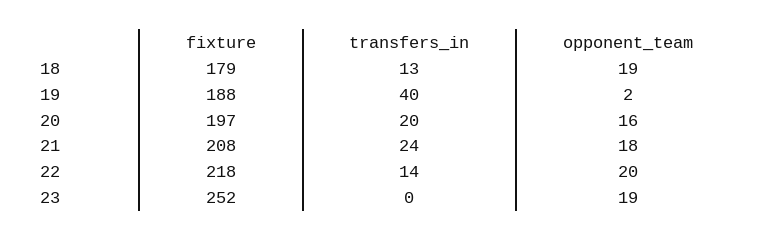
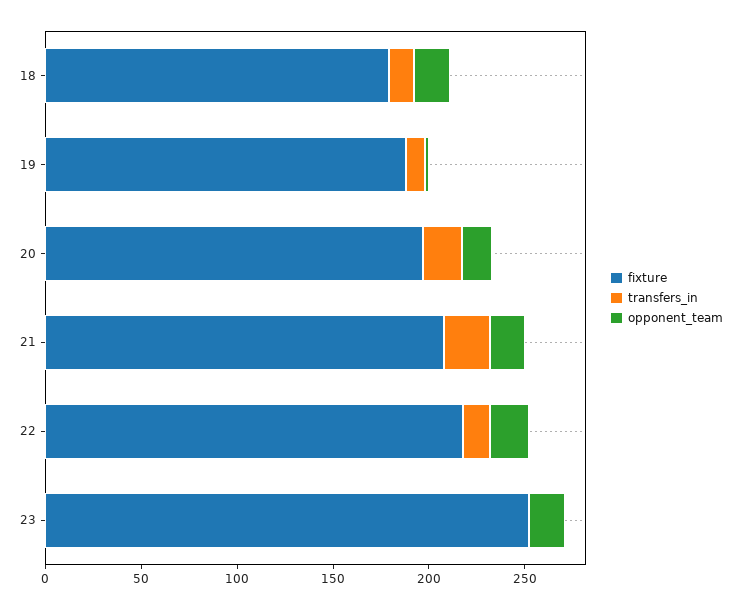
transfers_in, 19: 40 -> 10

